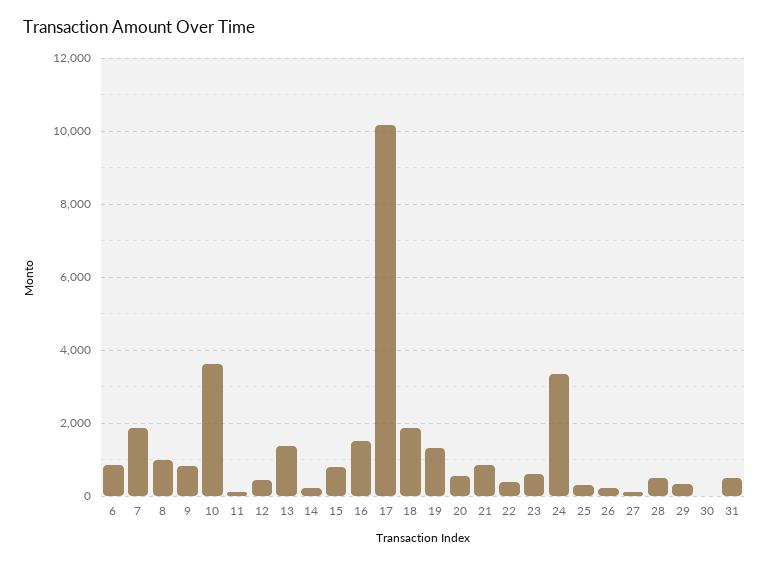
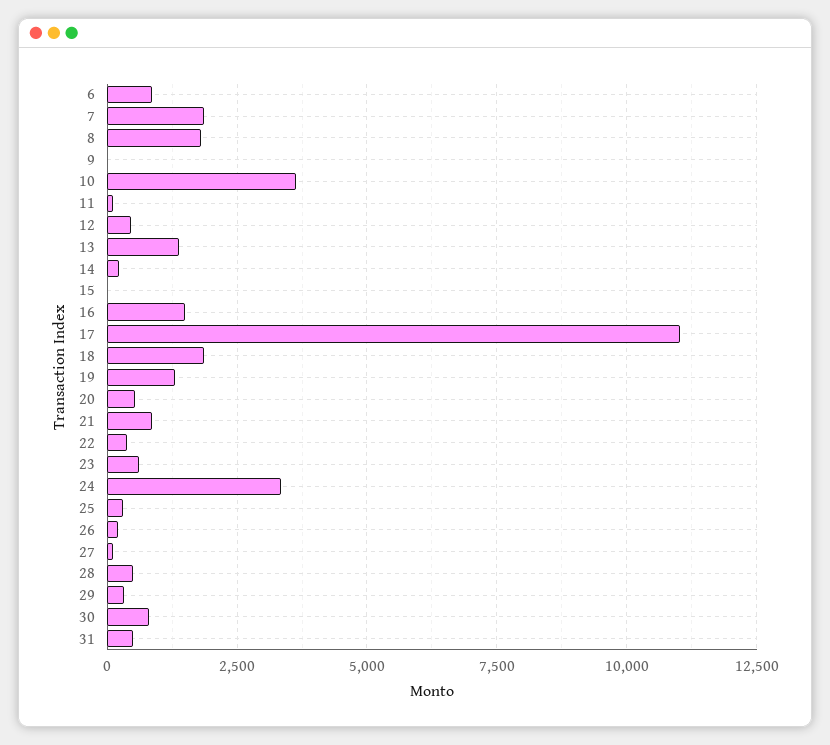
8: 1000 -> 1750
9: 800 -> 0
15: 800 -> 0
17: 10200 -> 11000
30: 0 -> 750

